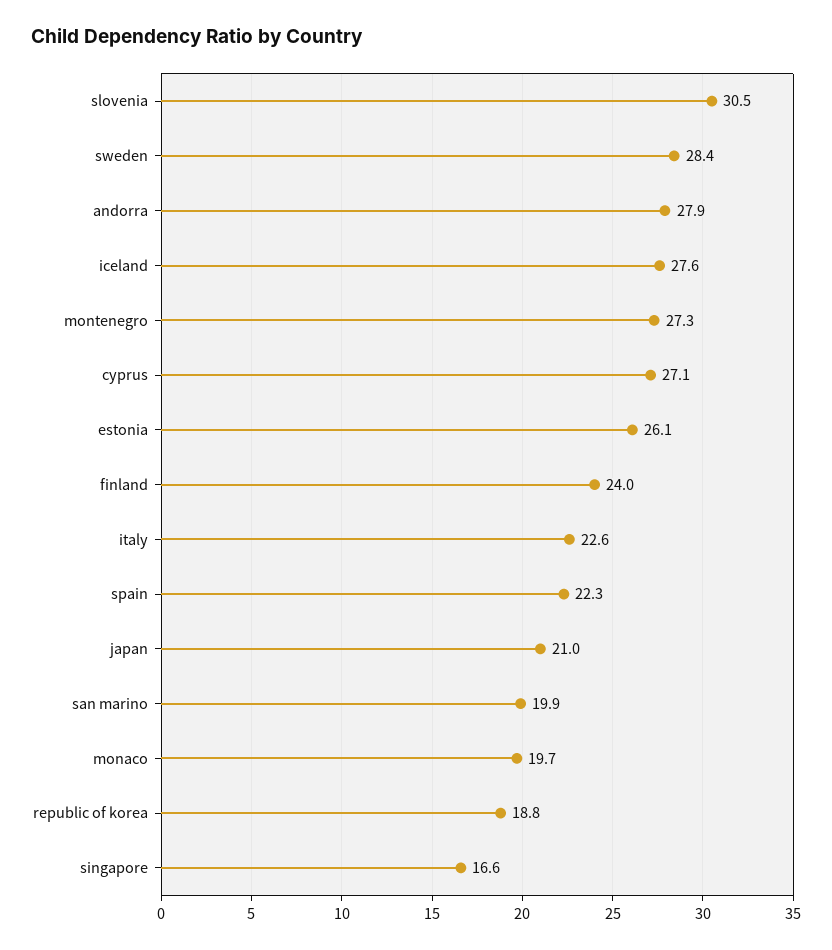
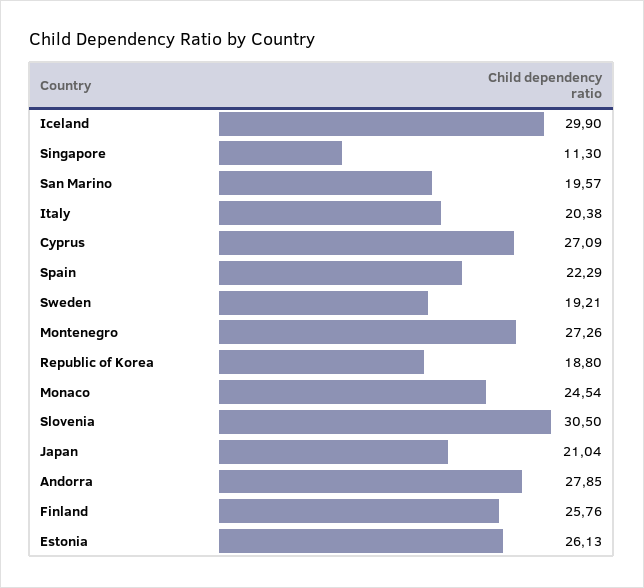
sweden: 28.4 -> 19.21
iceland: 27.6 -> 29.9
finland: 24 -> 25.76
italy: 22.6 -> 20.38
san marino: 19.9 -> 19.57
monaco: 19.7 -> 24.54
singapore: 16.6 -> 11.3

